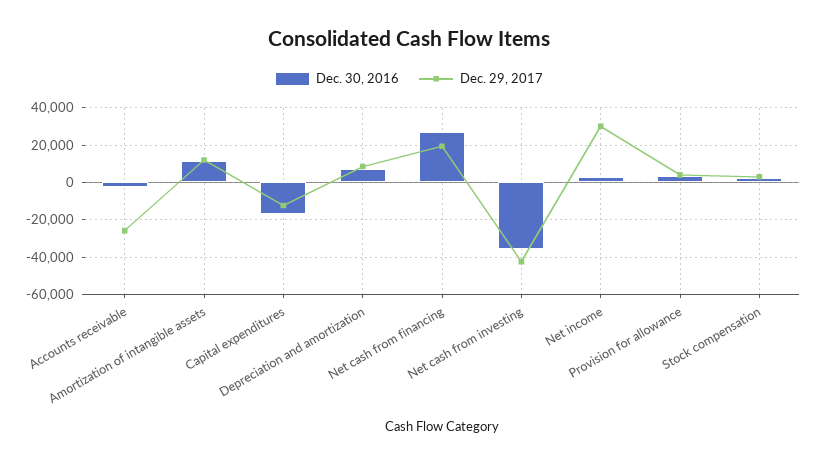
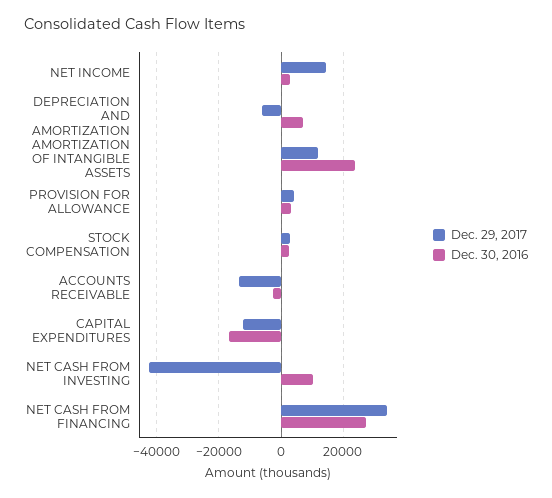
Dec. 29, 2017, Accounts receivable: -25000 -> -14000
Dec. 30, 2016, Amortization of intangible assets: 10000 -> 24000
Dec. 29, 2017, Depreciation and amortization: 10000 -> -6000
Dec. 29, 2017, Net cash from financing: 20000 -> 34000
Dec. 30, 2016, Net cash from investing: -35000 -> 10000
Dec. 29, 2017, Net income: 30000 -> 14000

